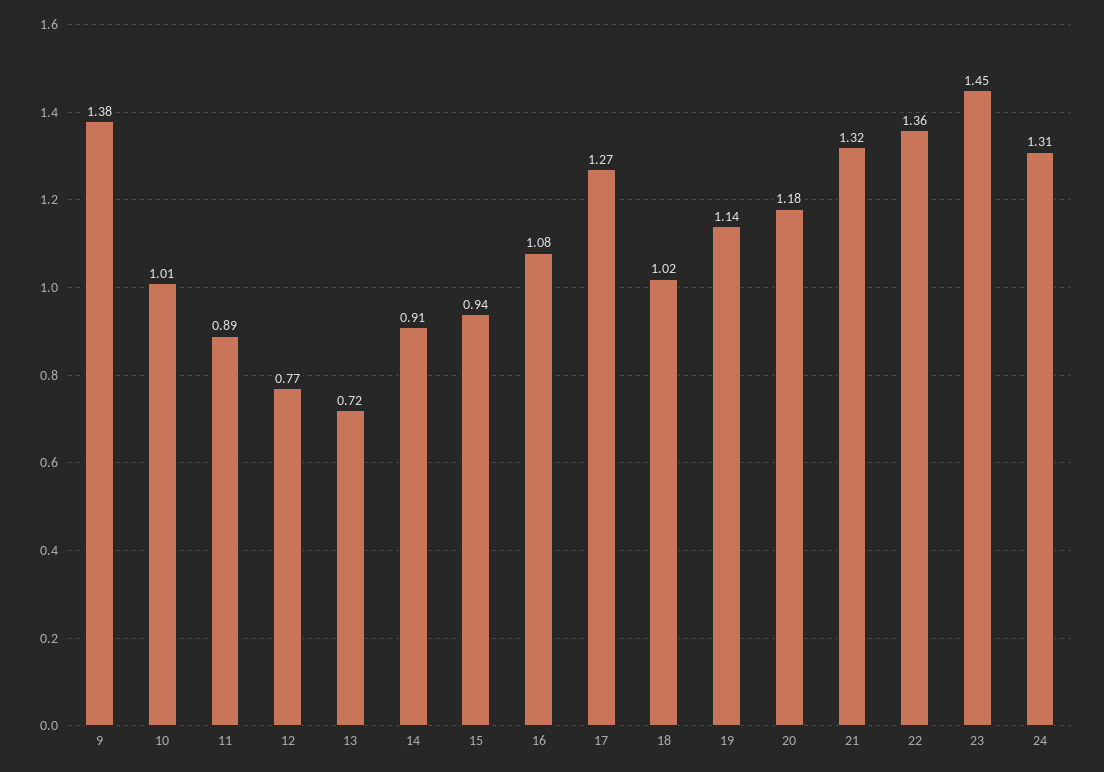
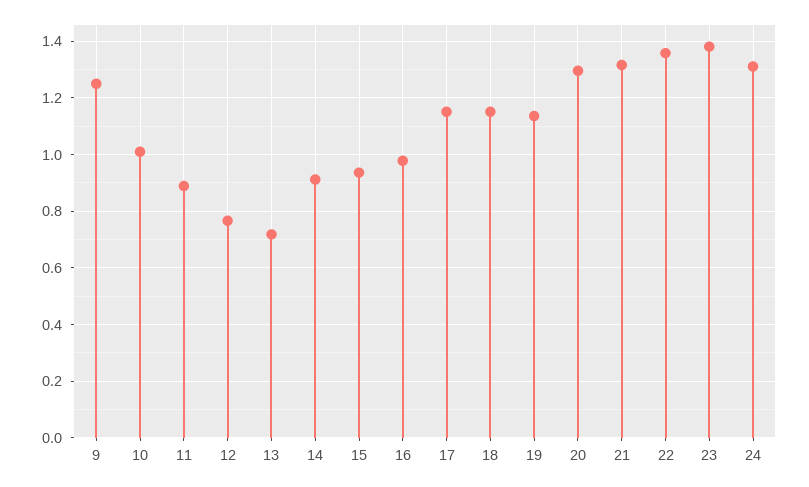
9: 1.38 -> 1.25
16: 1.08 -> 0.975
17: 1.27 -> 1.15
18: 1.02 -> 1.15
20: 1.18 -> 1.3
23: 1.45 -> 1.375

